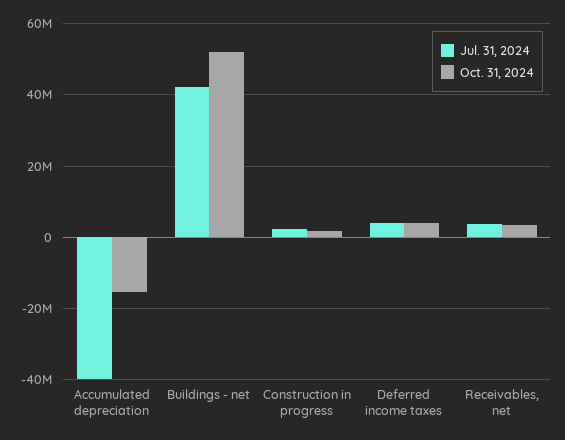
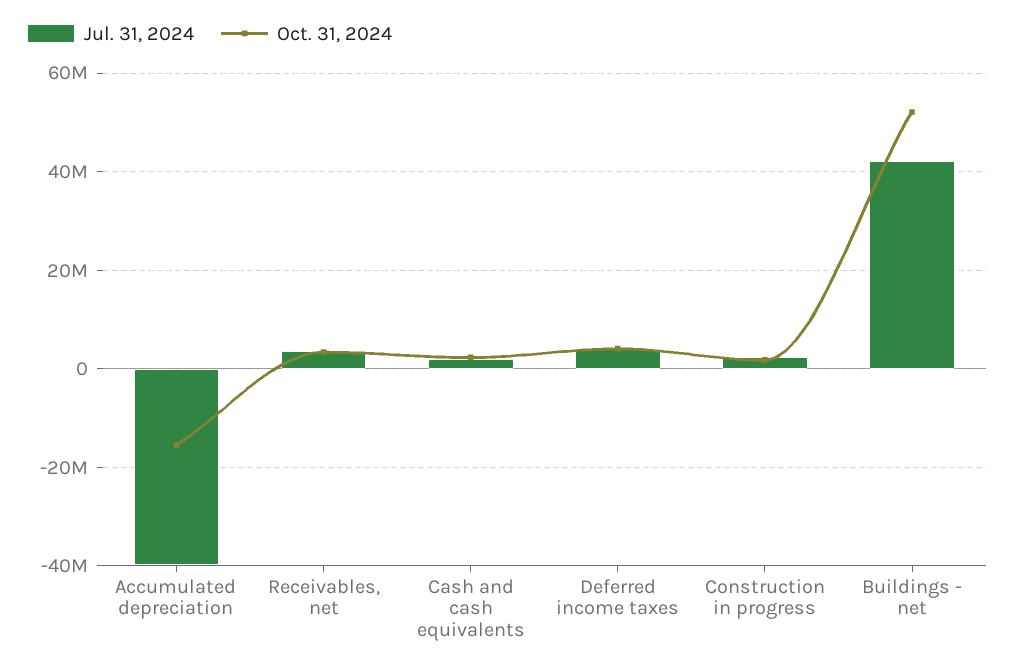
Jul. 31, 2024, Cash and cash equivalents: none -> 2000000
Oct. 31, 2024, Cash and cash equivalents: none -> 2000000

